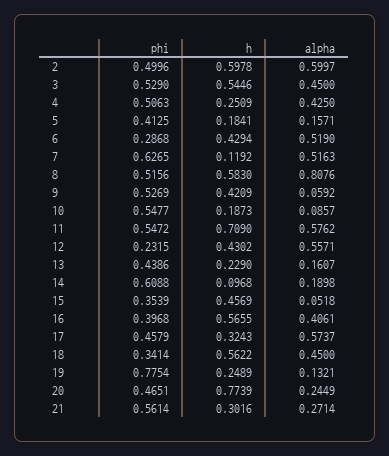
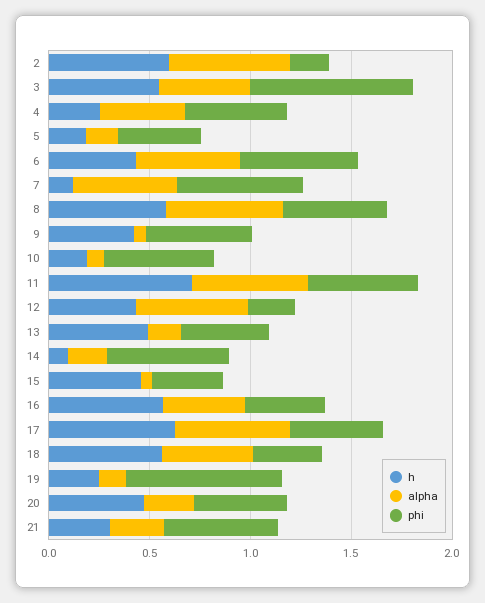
phi, 2: 0.4996 -> 0.2
phi, 3: 0.529 -> 0.8
phi, 6: 0.2868 -> 0.6
alpha, 8: 0.8076 -> 0.6
h, 13: 0.229 -> 0.5
h, 17: 0.3243 -> 0.6
h, 20: 0.7739 -> 0.5

